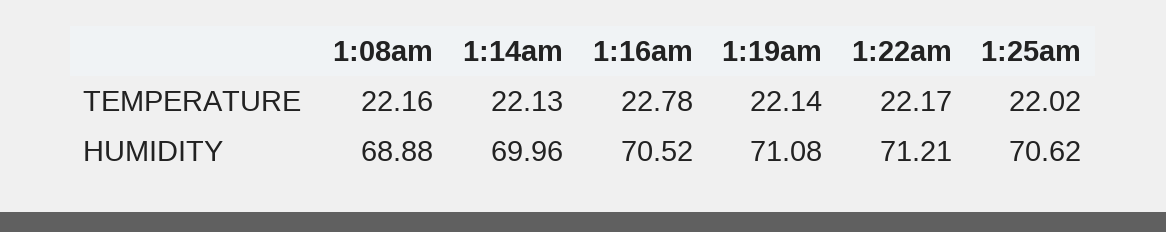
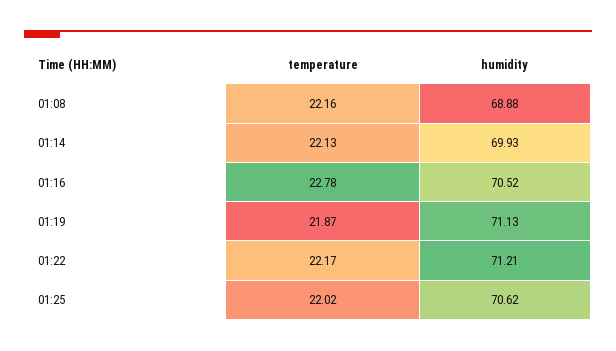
1:19am, TEMPERATURE: 22.14 -> 21.87
1:14am, HUMIDITY: 69.96 -> 69.93
1:19am, HUMIDITY: 71.08 -> 71.13

